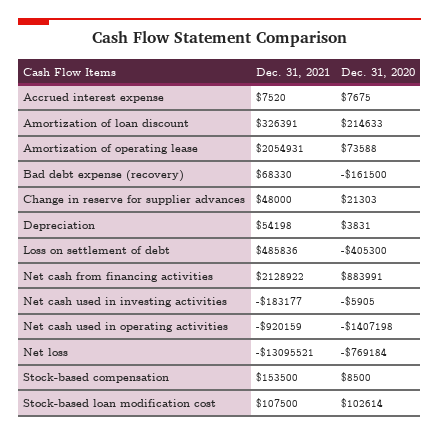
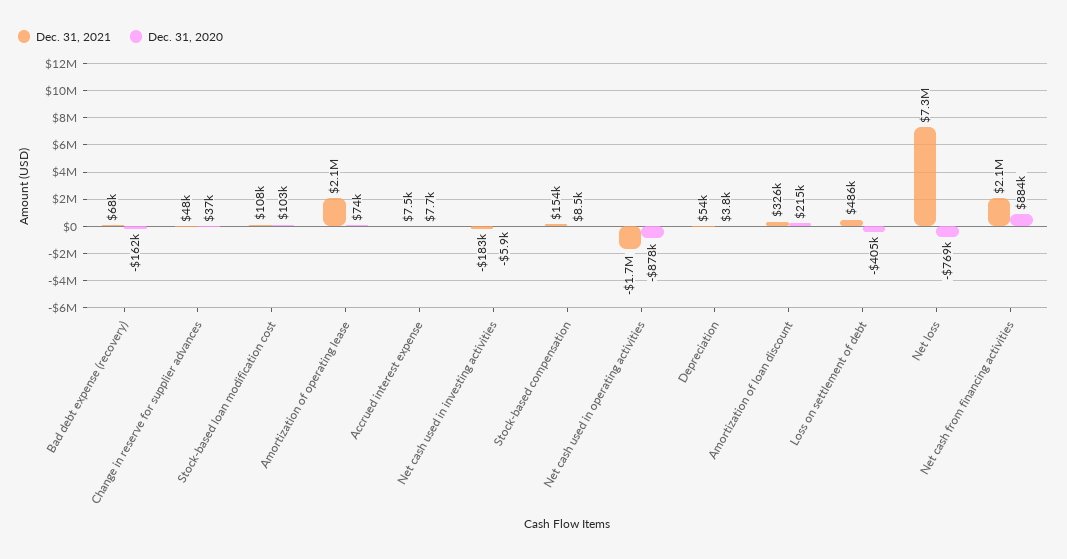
Dec. 31, 2020, Change in reserve for supplier advances: 21303 -> 37000
Dec. 31, 2021, Net cash used in operating activities: -920159 -> -1700000
Dec. 31, 2020, Net cash used in operating activities: -1407198 -> -878000
Dec. 31, 2021, Net loss: -13095521 -> 7300000

